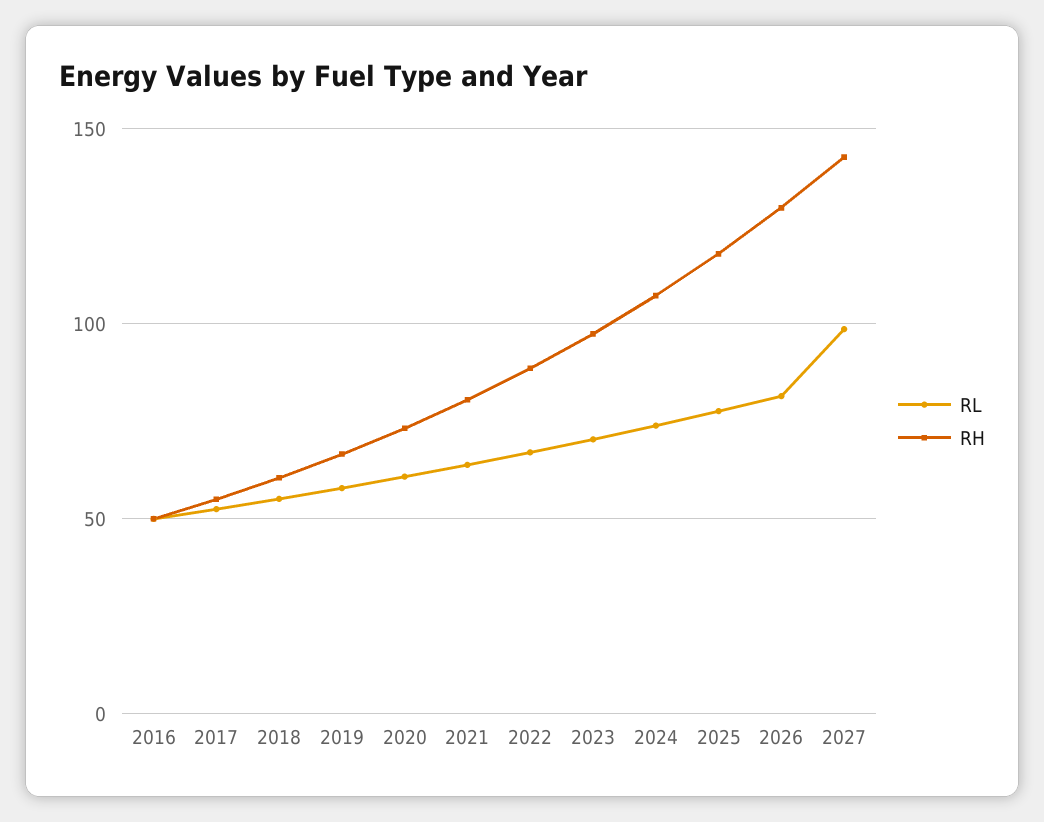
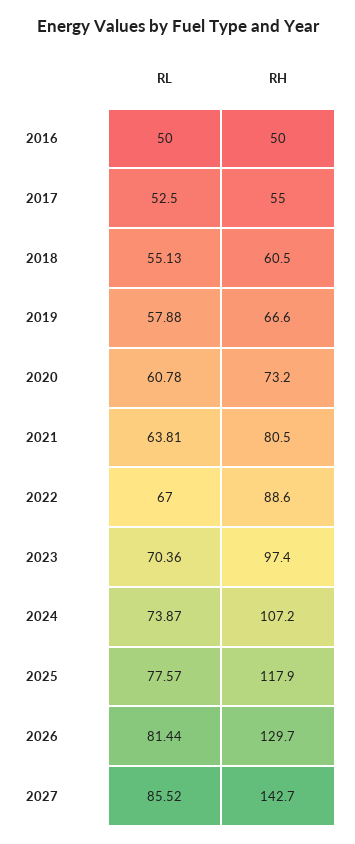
RL, 2027: 100 -> 85.52

